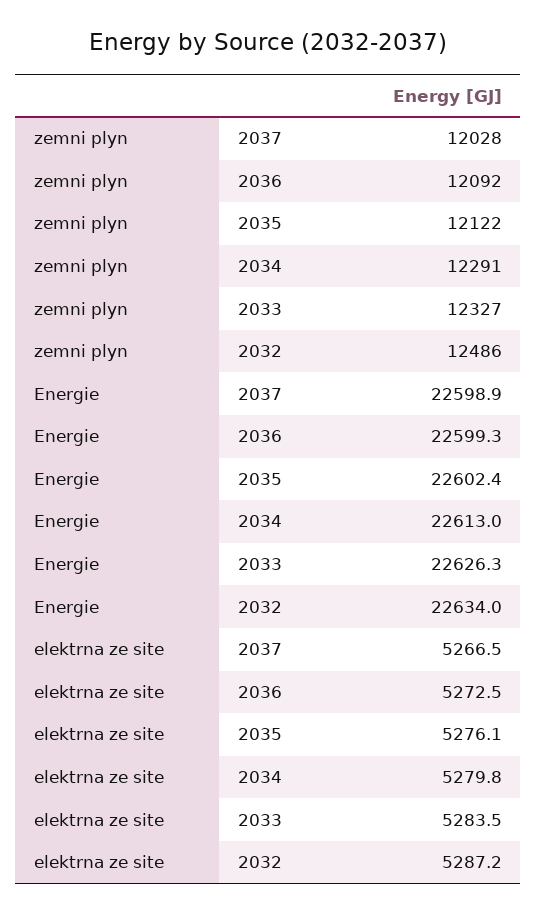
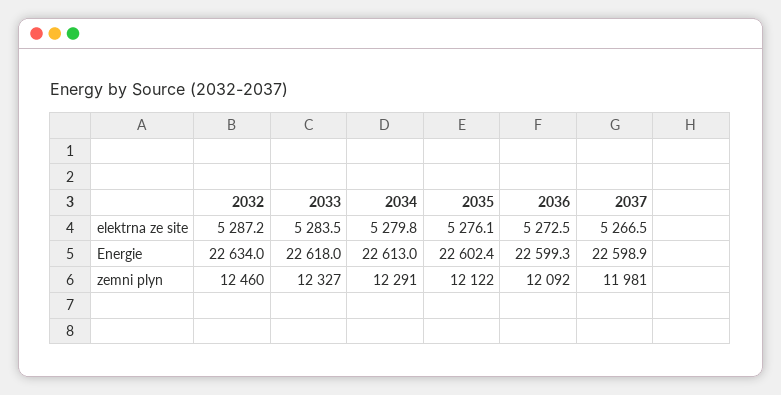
zemni plyn, 2037: 12028 -> 11981
zemni plyn, 2032: 12486 -> 12460
Energie, 2033: 22626.3 -> 22618

